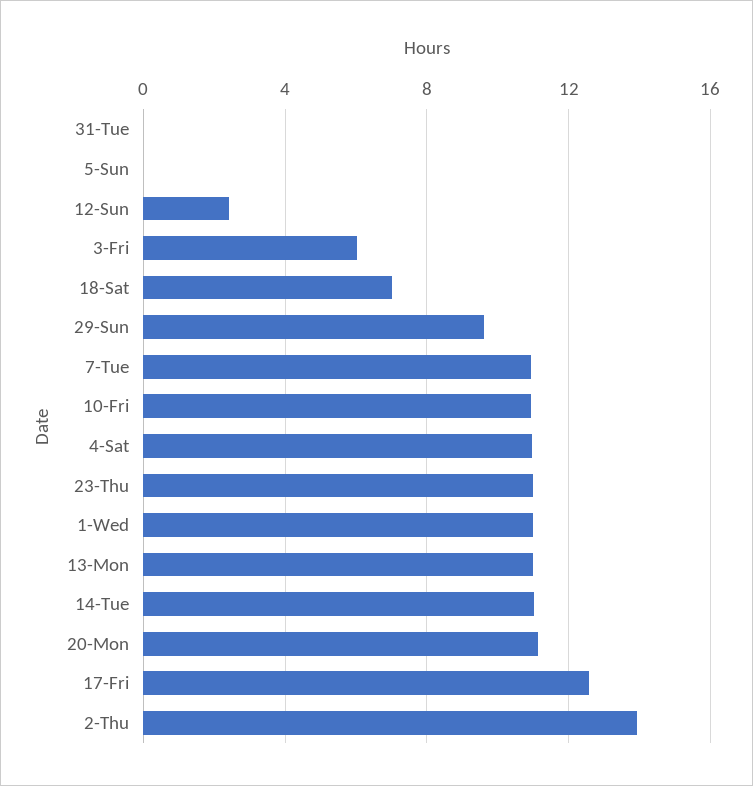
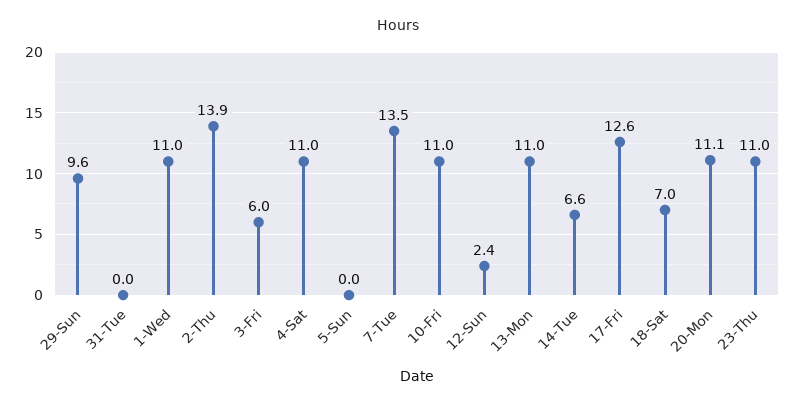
7-Tue: 11 -> 13.5
14-Tue: 11 -> 6.6

